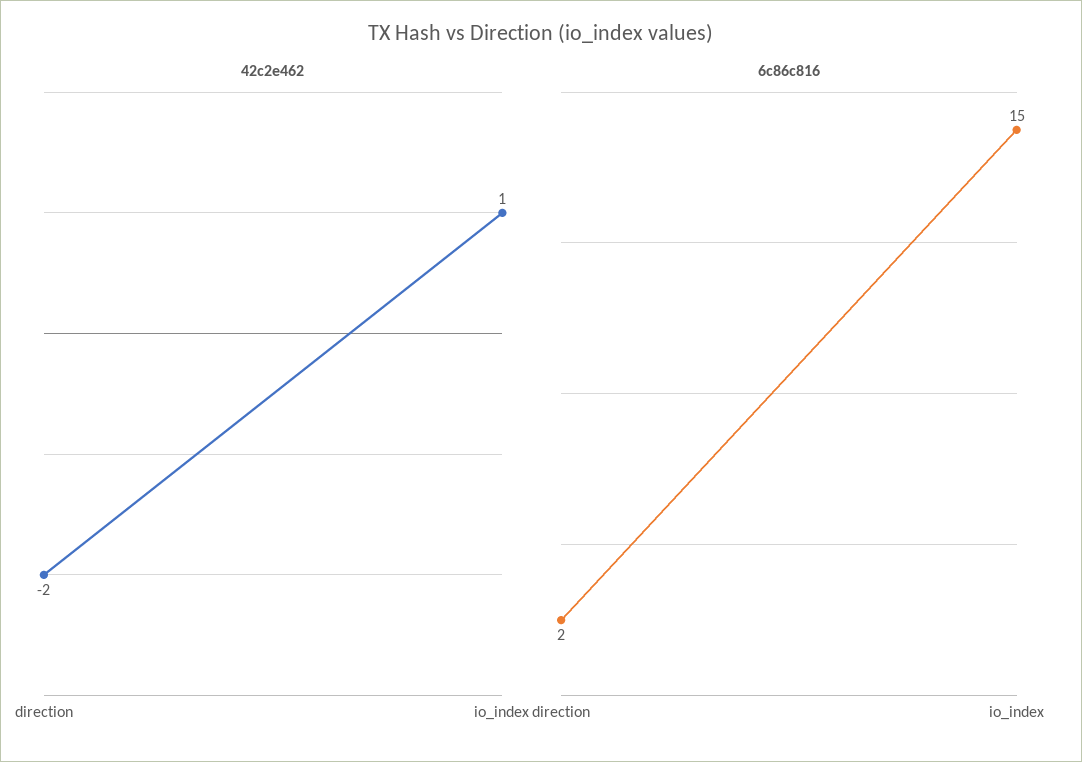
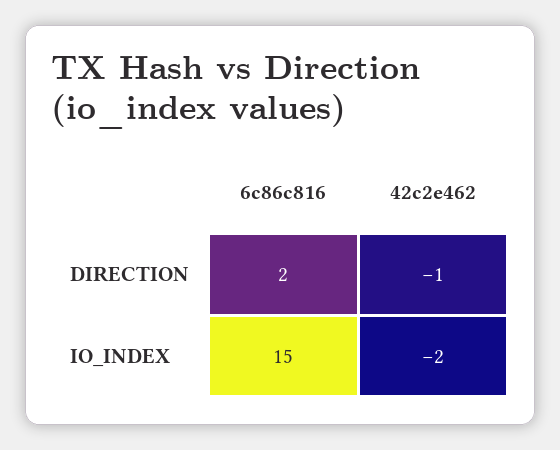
42c2e462, direction: -2 -> -1
42c2e462, io_index: 1 -> -2

